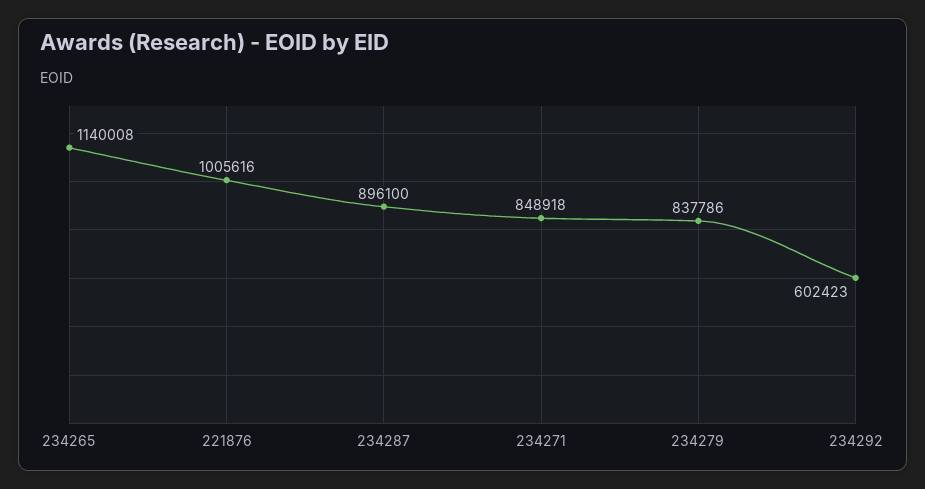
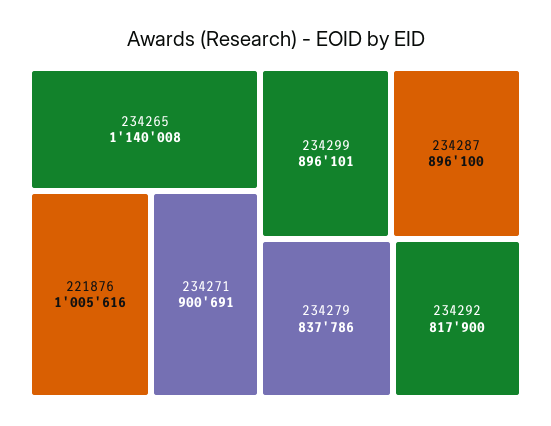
234271: 848918 -> 900691
234292: 602423 -> 817900
234299: none -> 896101

